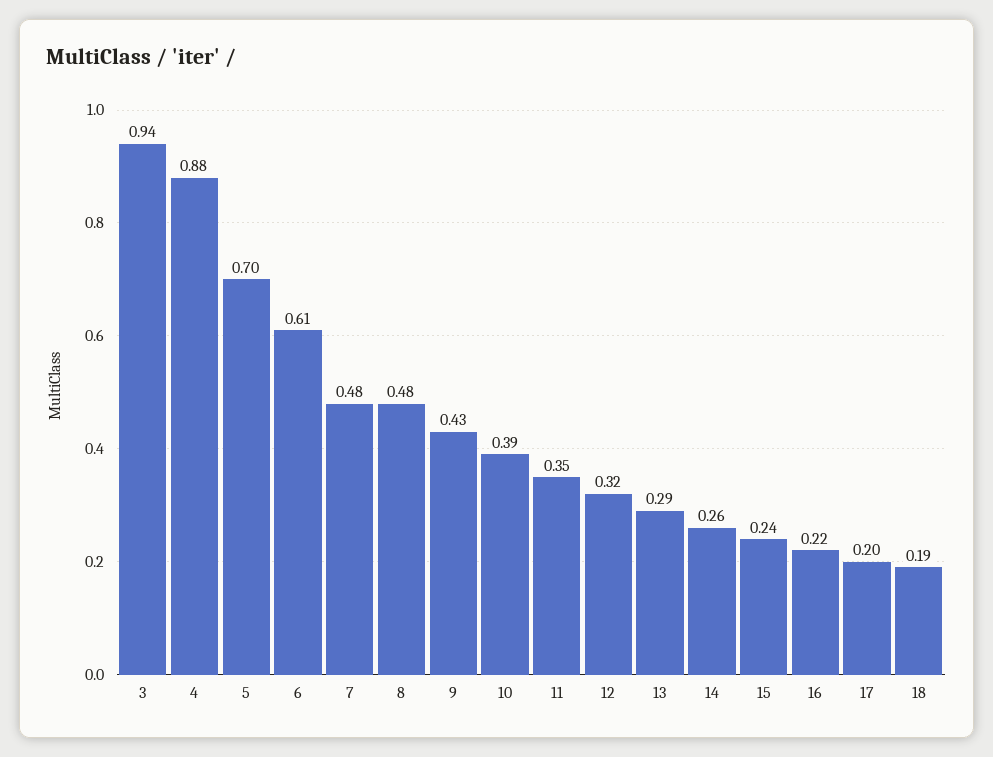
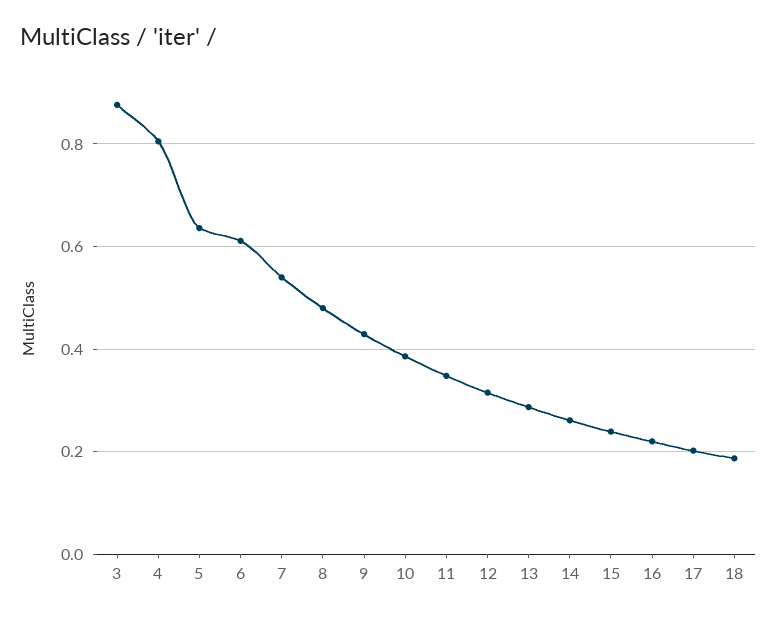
3: 0.94 -> 0.88
4: 0.88 -> 0.8
5: 0.7 -> 0.64
7: 0.48 -> 0.54

